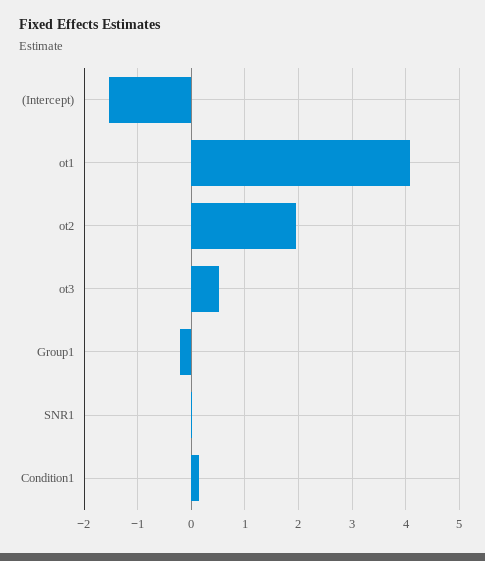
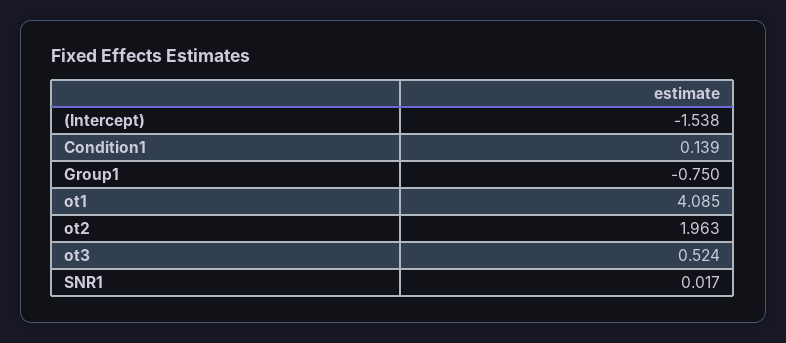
Group1: -0.2 -> -0.75

